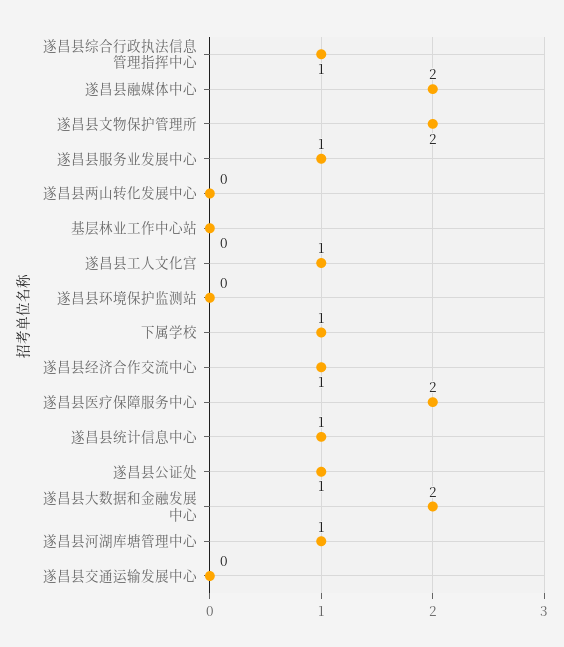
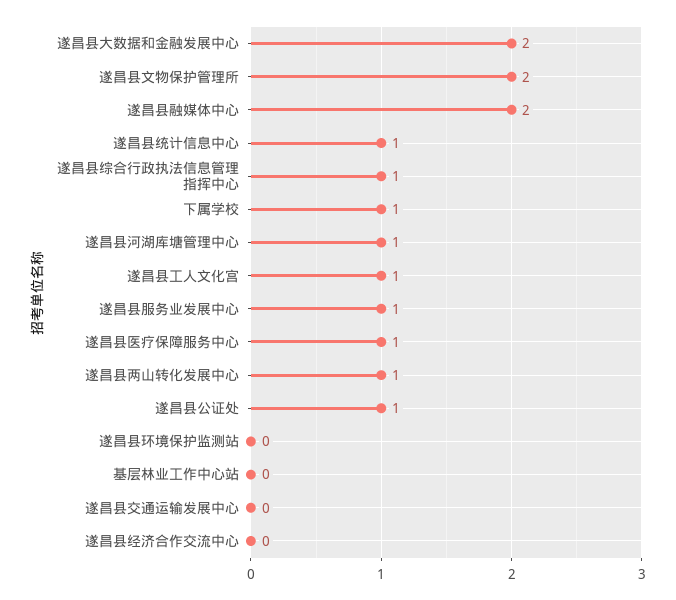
遂昌县两山转化发展中心: 0 -> 1
遂昌县经济合作交流中心: 1 -> 0
遂昌县医疗保障服务中心: 2 -> 1

